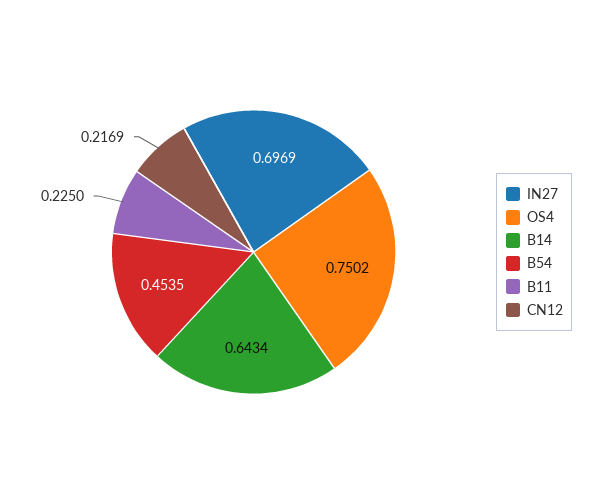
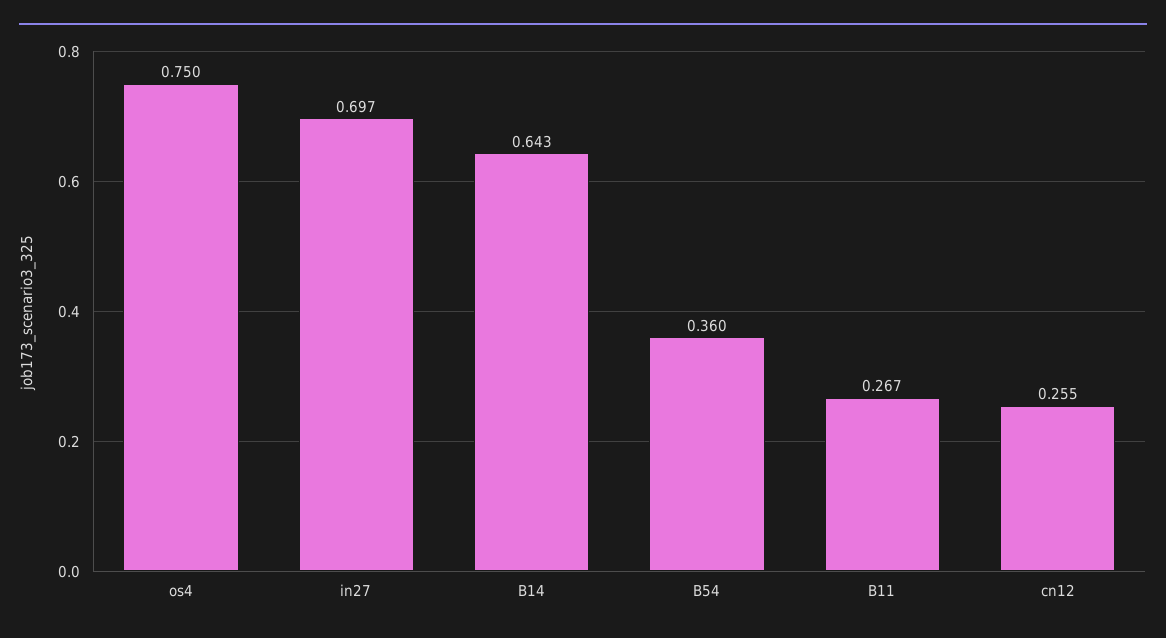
B54: 0.4535 -> 0.36
B11: 0.225 -> 0.267
CN12: 0.2169 -> 0.255

